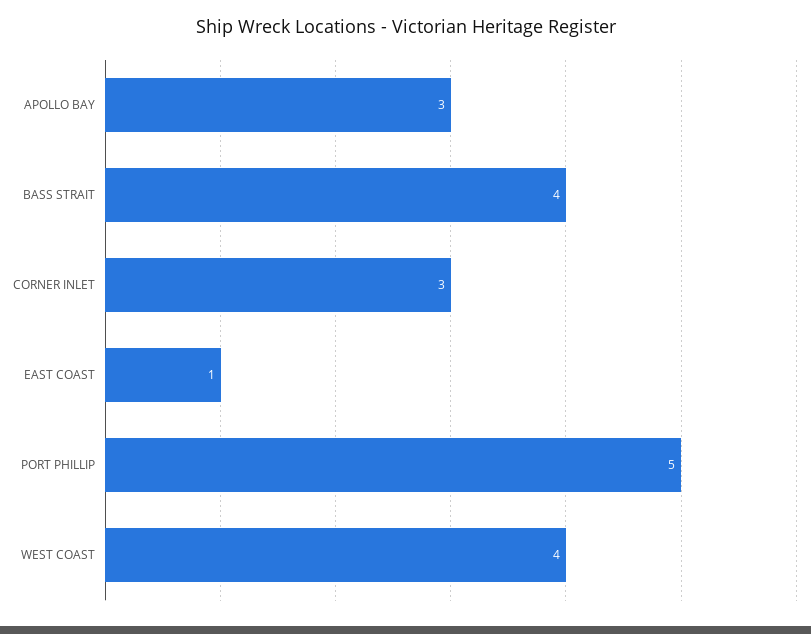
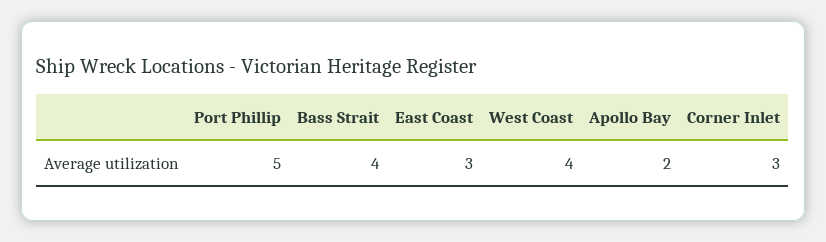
APOLLO BAY: 3 -> 2
EAST COAST: 1 -> 3

